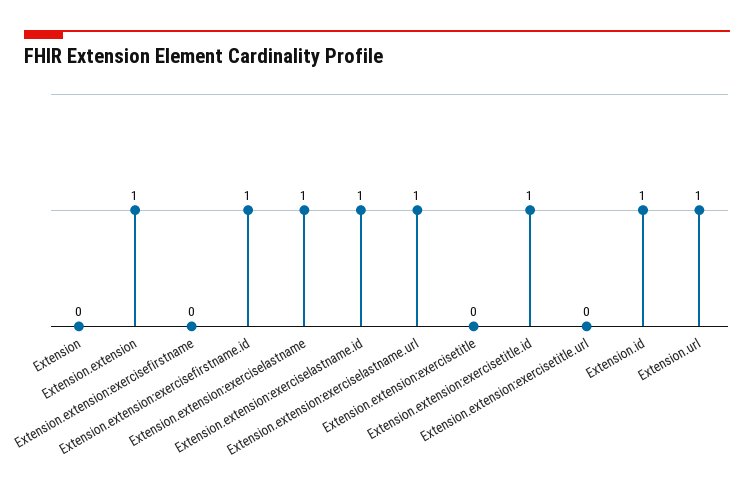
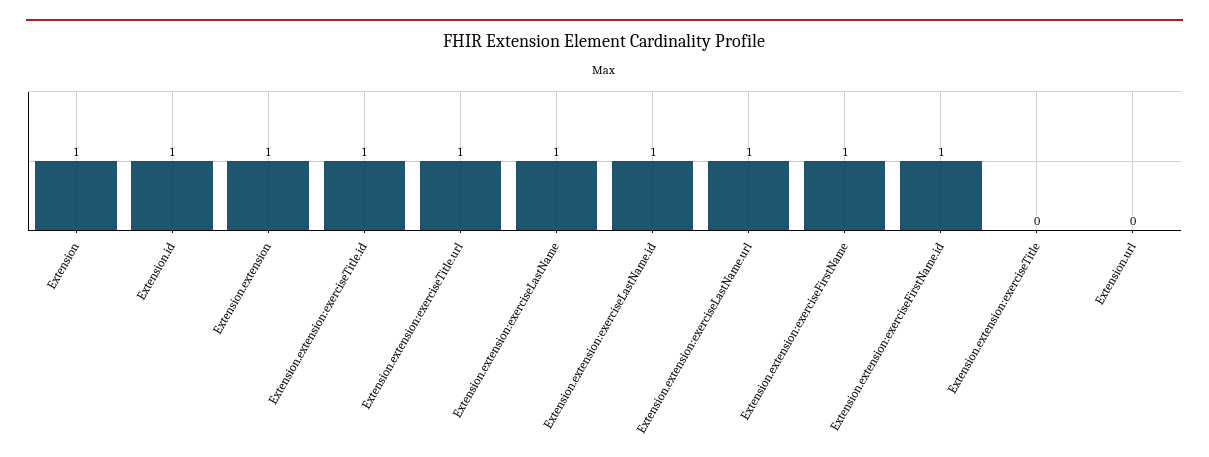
Extension: 0 -> 1
Extension.extension:exercisefirstname: 0 -> 1
Extension.extension:exercisetitle.url: 0 -> 1
Extension.url: 1 -> 0

